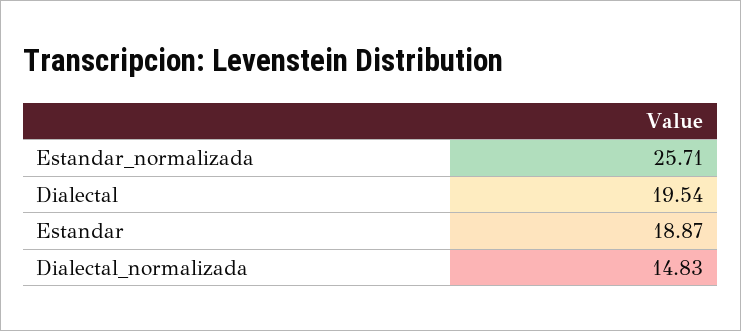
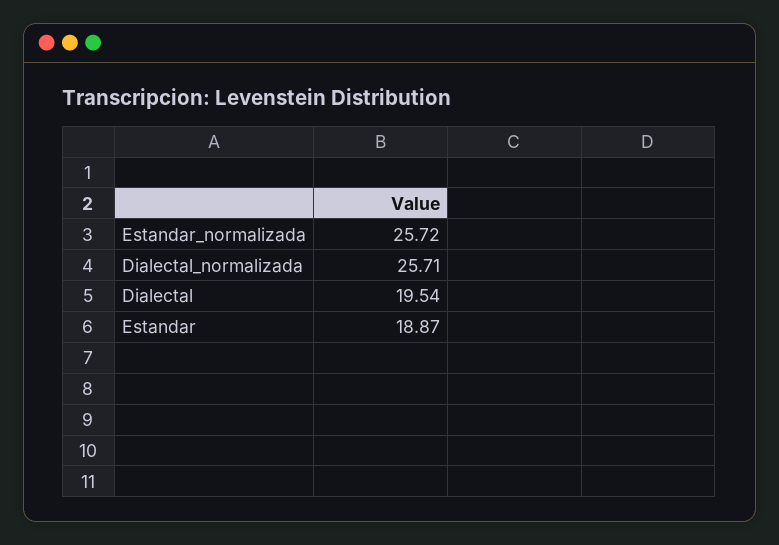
Estandar_normalizada: 25.71 -> 25.72
Dialectal_normalizada: 14.83 -> 25.71

